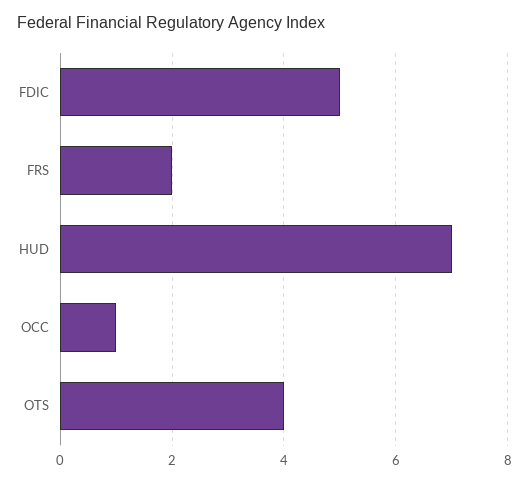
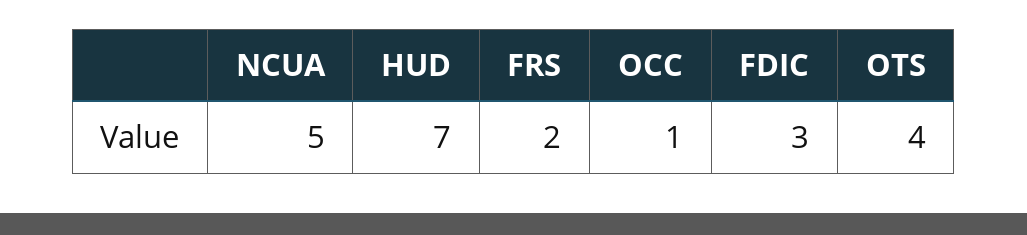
FDIC: 5 -> 3
NCUA: none -> 5

